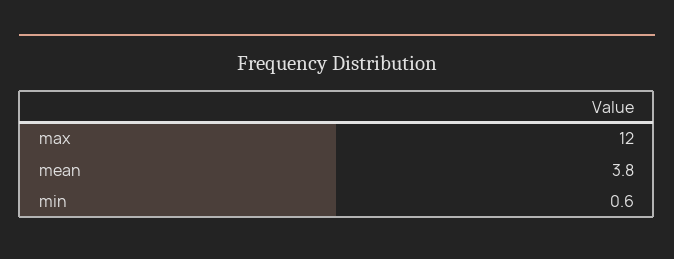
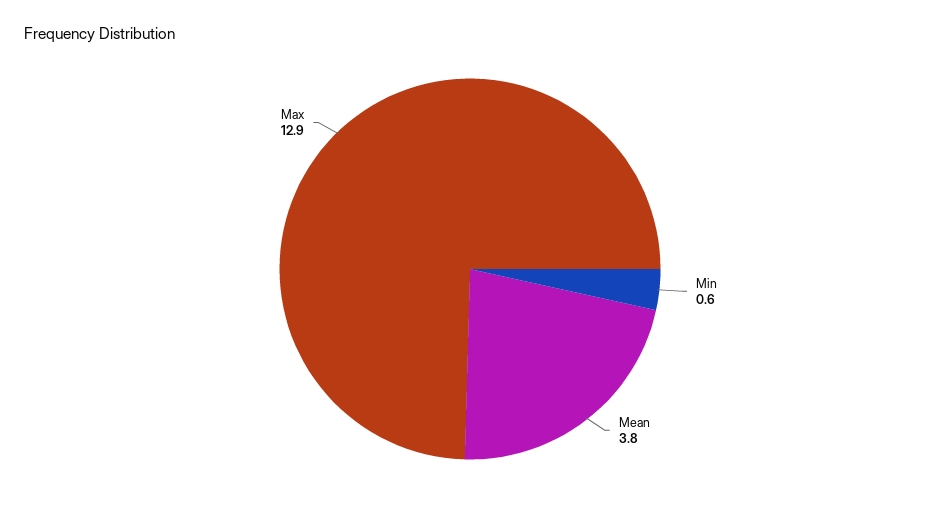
max: 12 -> 12.9

